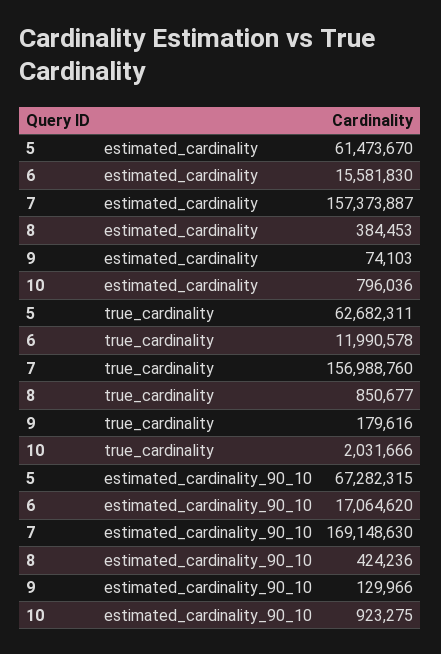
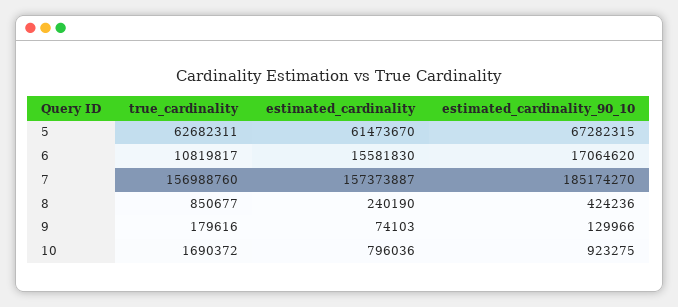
8, estimated_cardinality: 384453 -> 240190
6, true_cardinality: 11990578 -> 10819817
10, true_cardinality: 2031666 -> 1690372
7, estimated_cardinality_90_10: 169148630 -> 185174270

